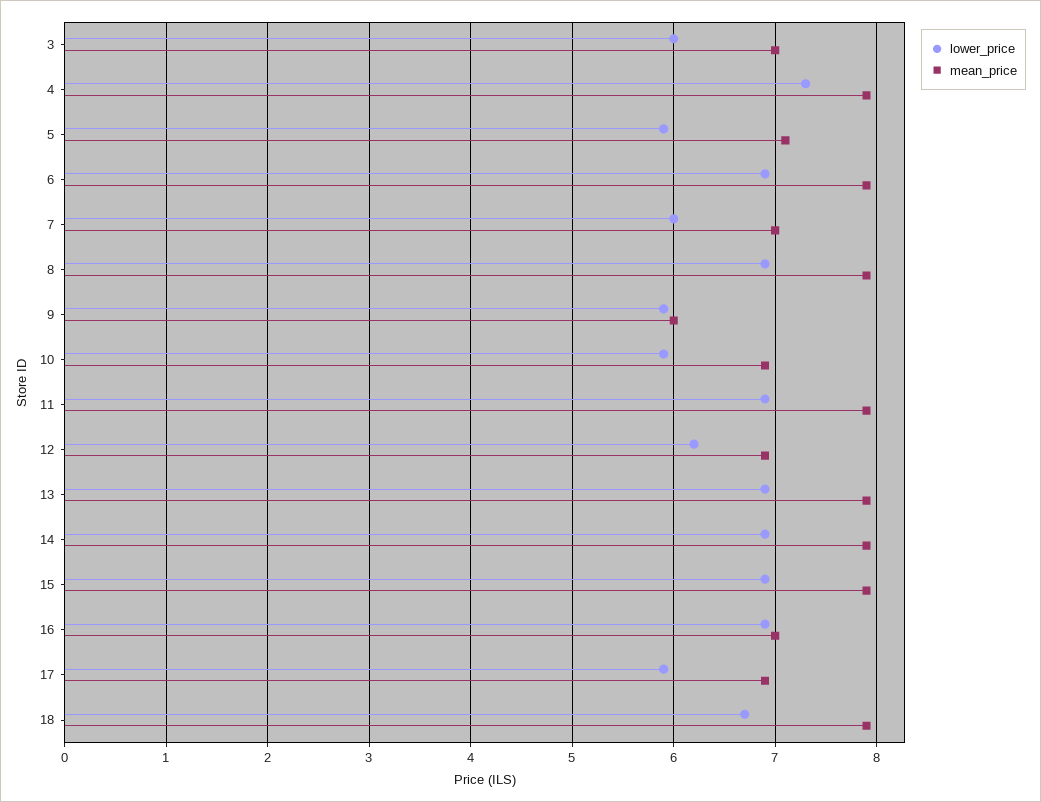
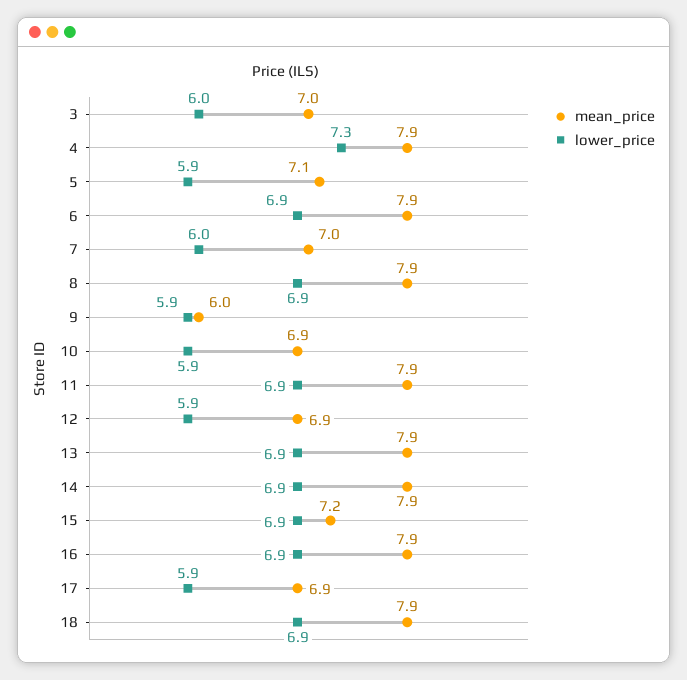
lower_price, 12: 6.2 -> 5.9
mean_price, 15: 7.9 -> 7.2
mean_price, 16: 7 -> 7.9
lower_price, 18: 6.7 -> 6.9

